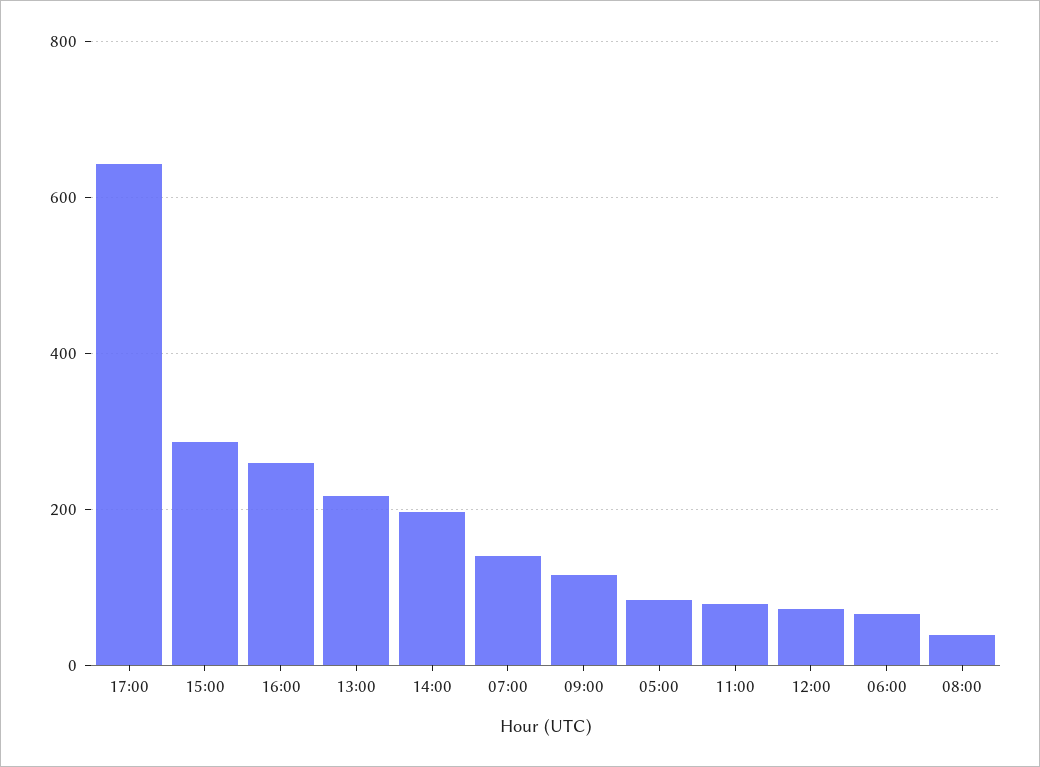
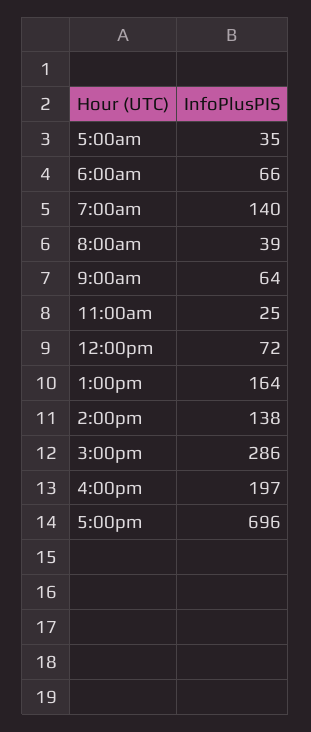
17:00: 640 -> 696
16:00: 260 -> 197
13:00: 220 -> 164
14:00: 200 -> 138
09:00: 120 -> 64
05:00: 80 -> 35
11:00: 80 -> 25

